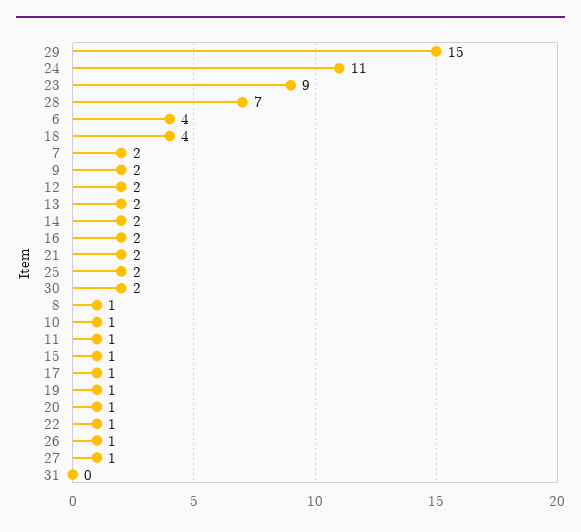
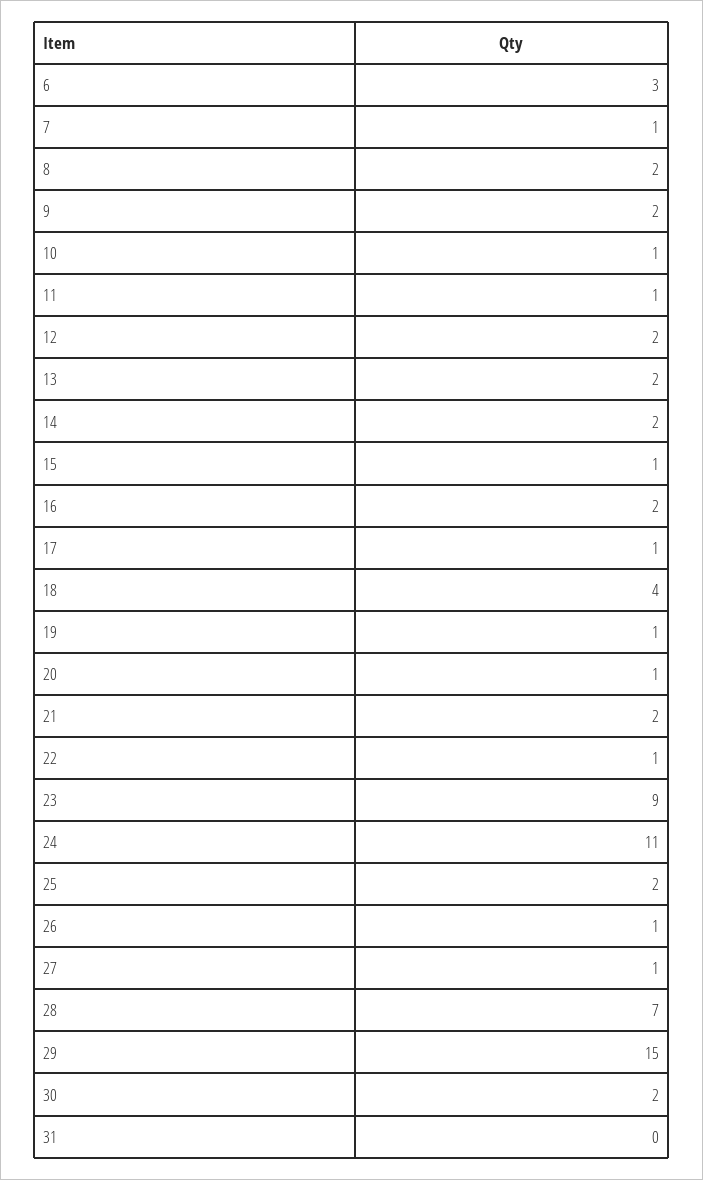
6: 4 -> 3
7: 2 -> 1
8: 1 -> 2

